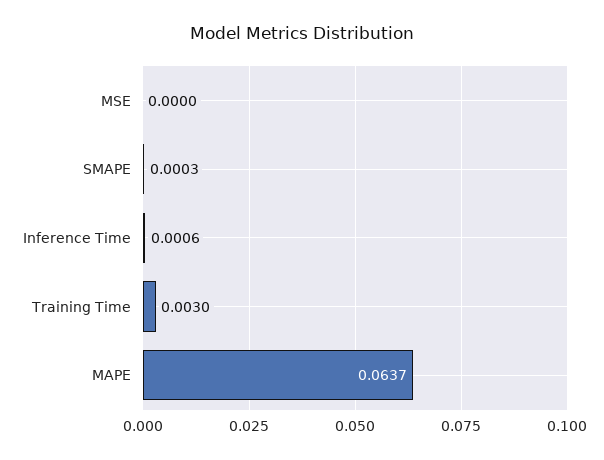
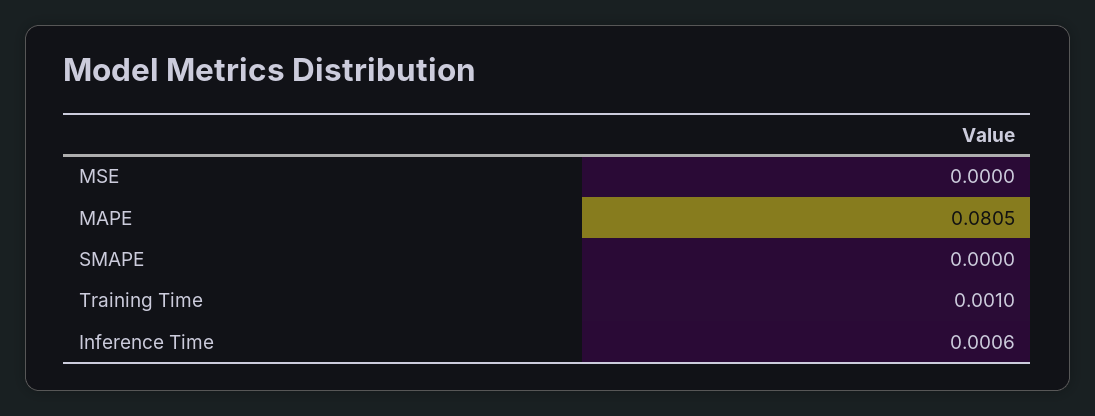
SMAPE: 0.0003 -> 0
Training Time: 0.003 -> 0.001
MAPE: 0.0637 -> 0.0805

